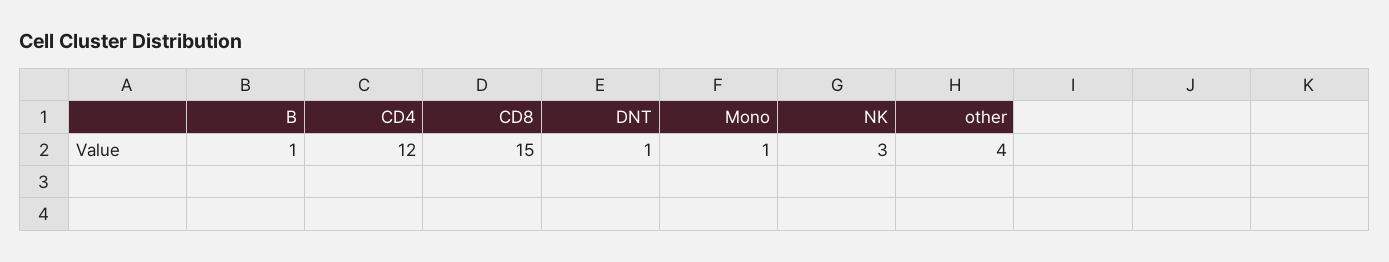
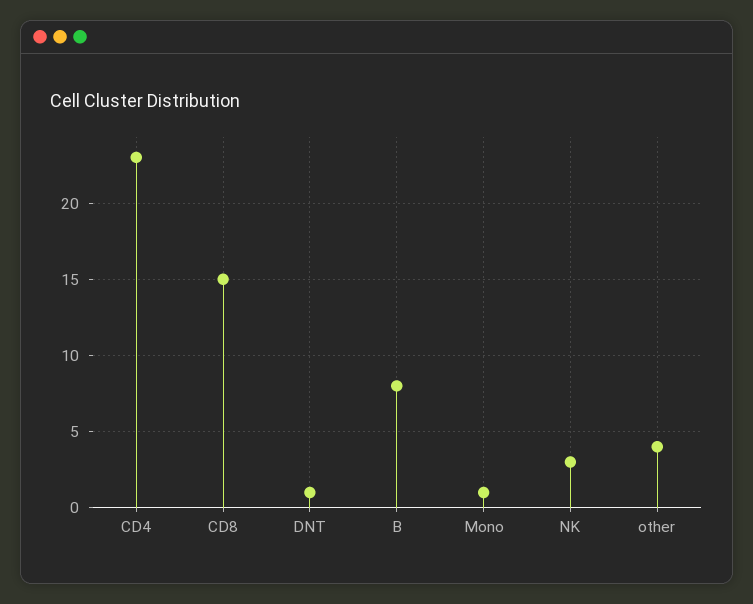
B: 1 -> 8
CD4: 12 -> 23

